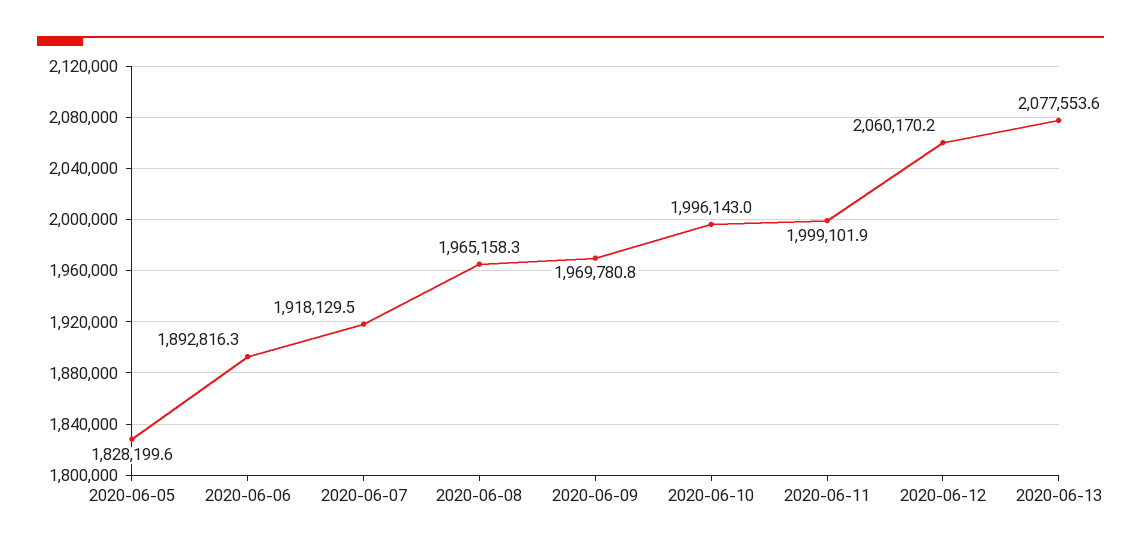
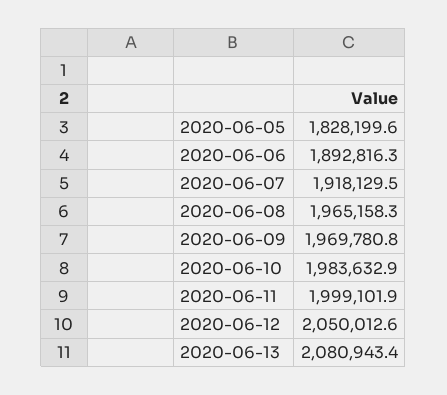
2020-06-10: 1996143 -> 1983632.9
2020-06-12: 2060170.2 -> 2050012.6
2020-06-13: 2077553.6 -> 2080943.4

